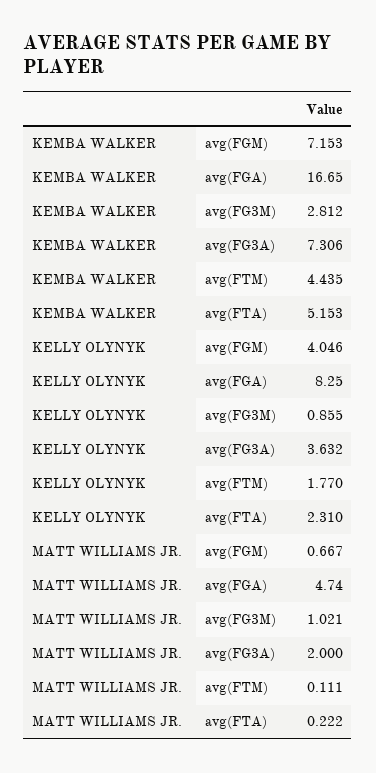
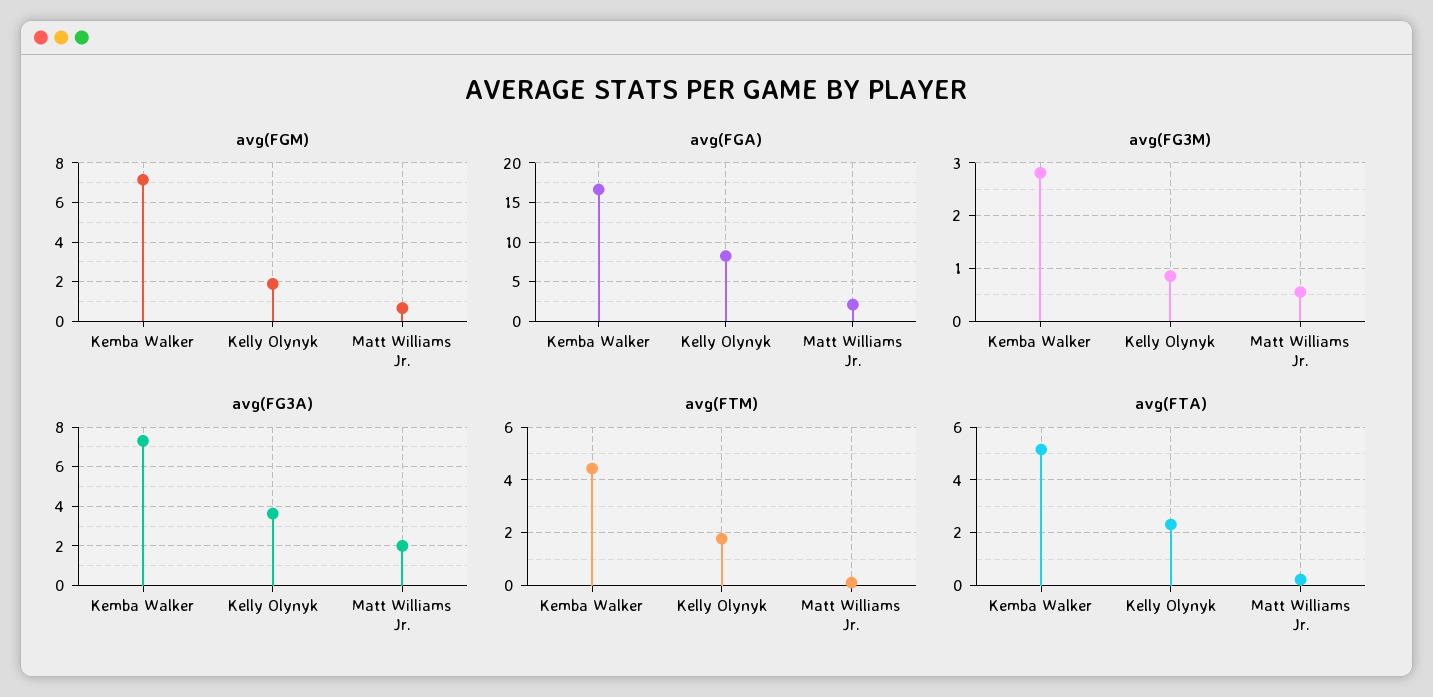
avg(FGM), KELLY OLYNYK: 4.046 -> 2
avg(FGA), MATT WILLIAMS JR.: 4.74 -> 2
avg(FG3M), MATT WILLIAMS JR.: 1.021 -> 0.6

